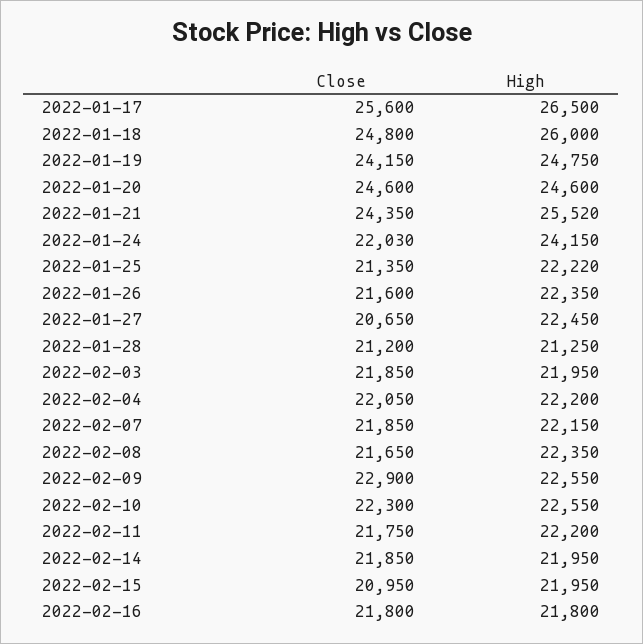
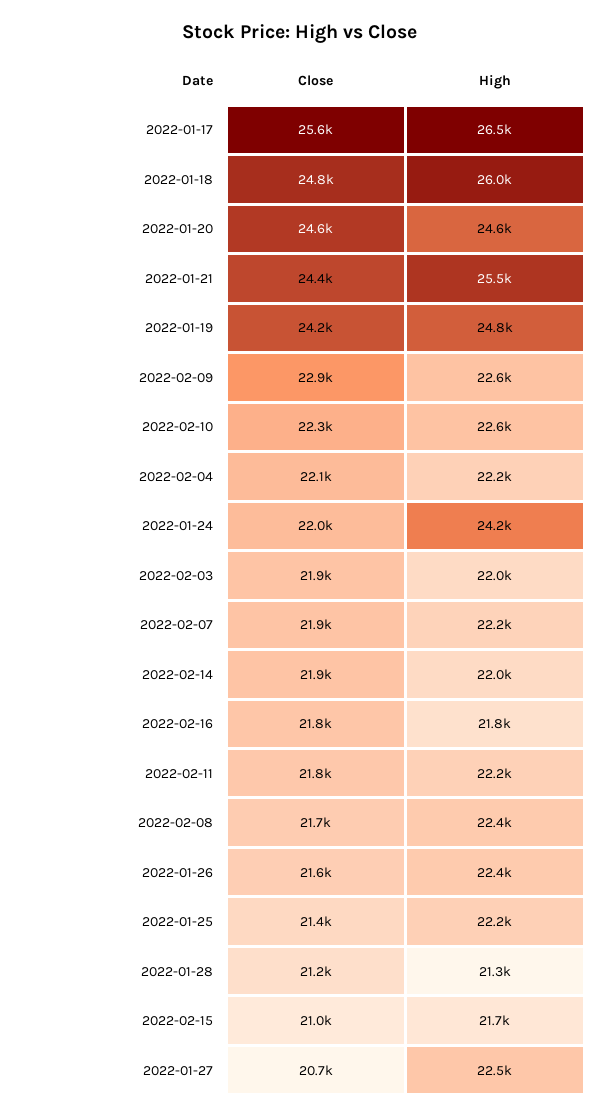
High, 2022-02-15: 21950 -> 21700

